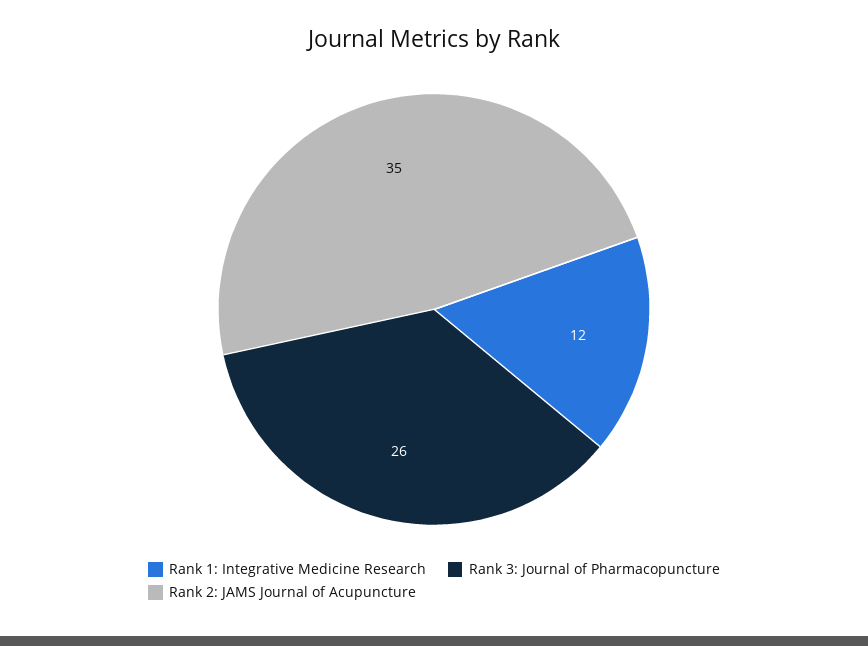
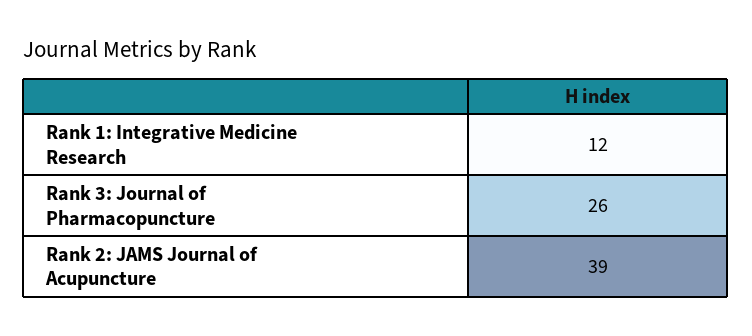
Rank 2: JAMS Journal of Acupuncture: 35 -> 39

